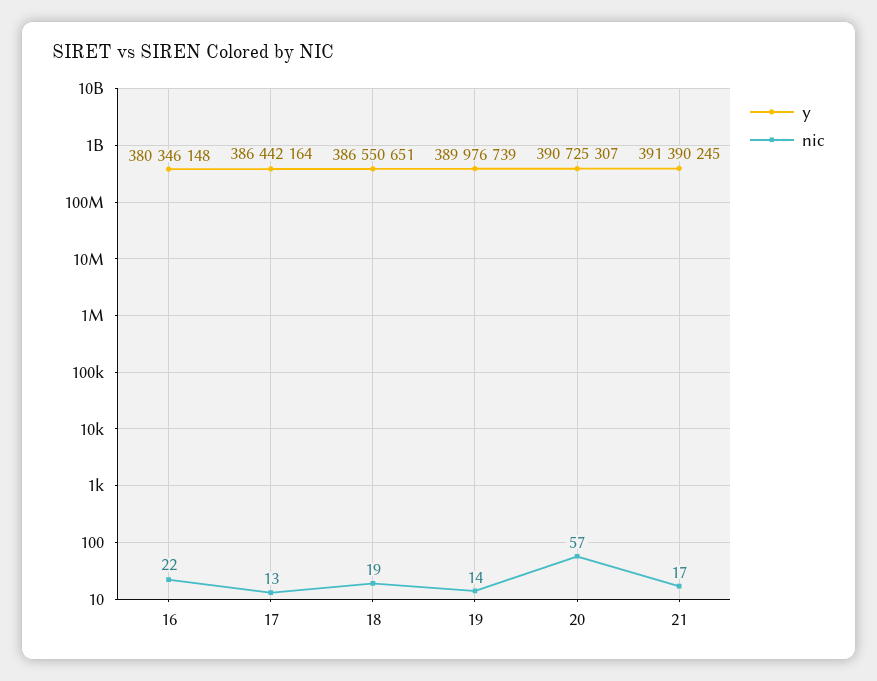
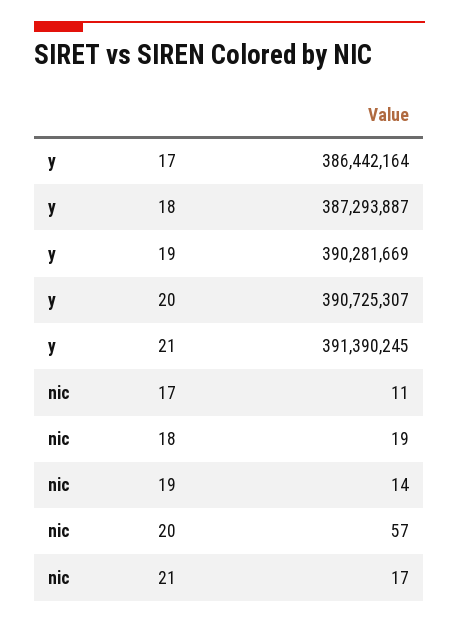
y, 16: 380346148 -> none
nic, 16: 22 -> none
nic, 17: 13 -> 11
y, 18: 386550651 -> 387293887
y, 19: 389976739 -> 390281669

